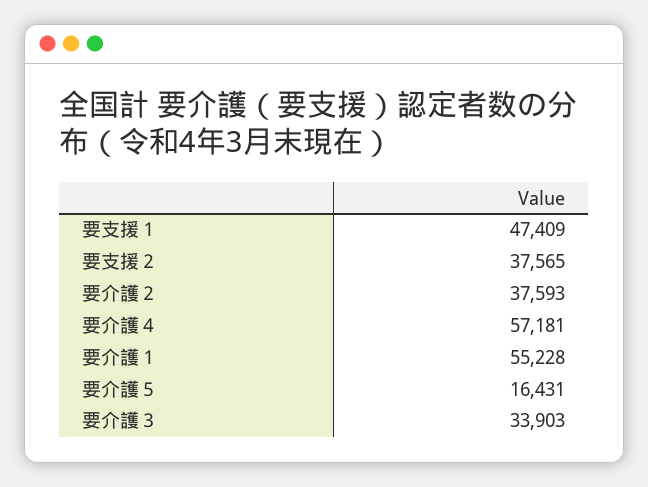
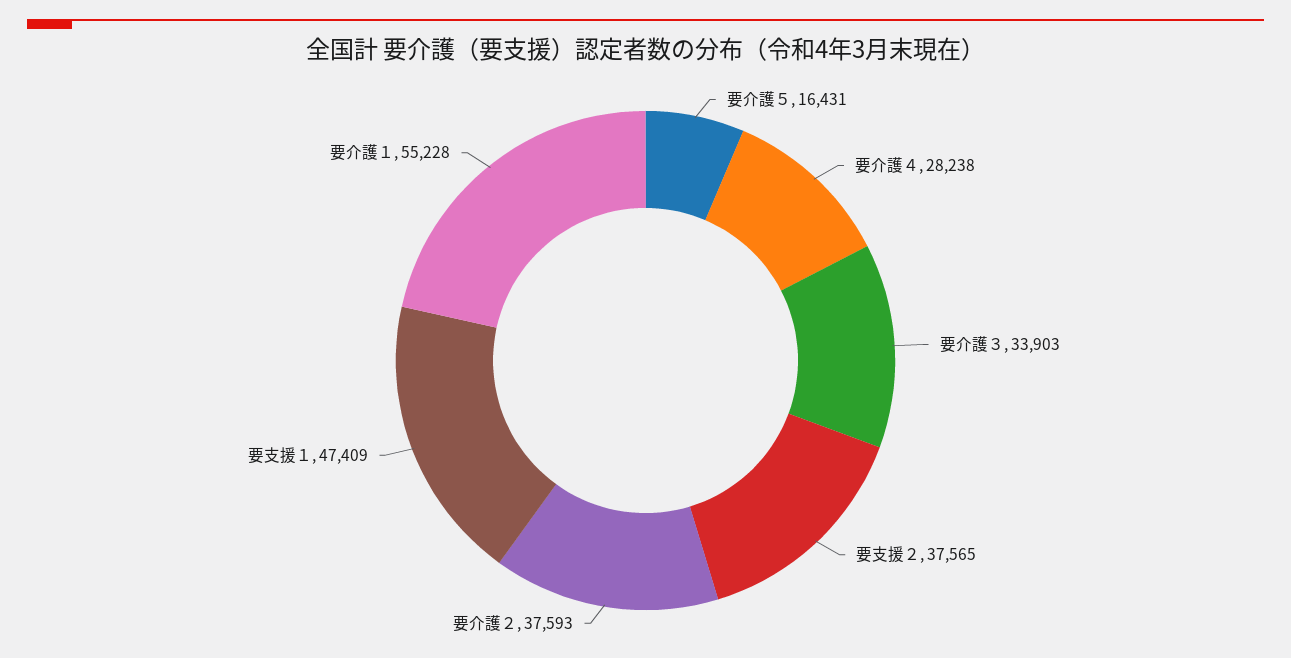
要介護４: 57181 -> 28238

